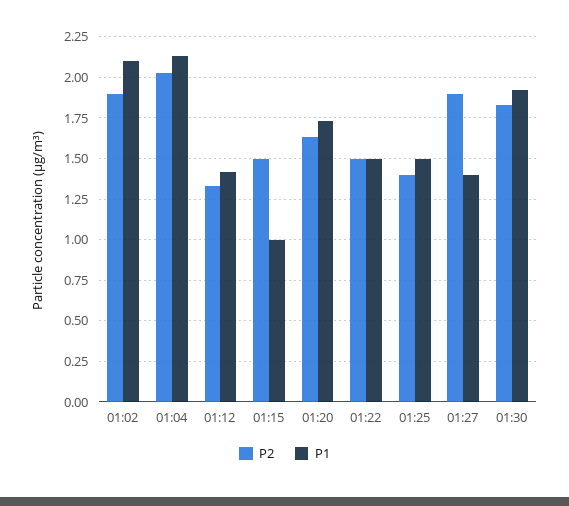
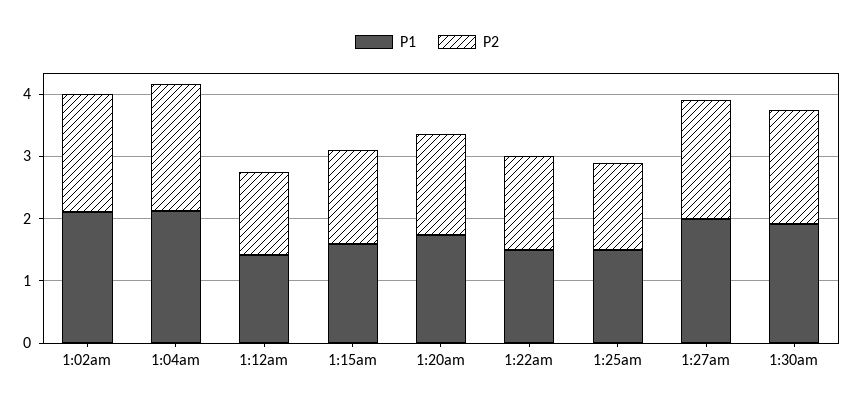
P1, 01:15: 1 -> 1.6
P1, 01:27: 1.4 -> 2

